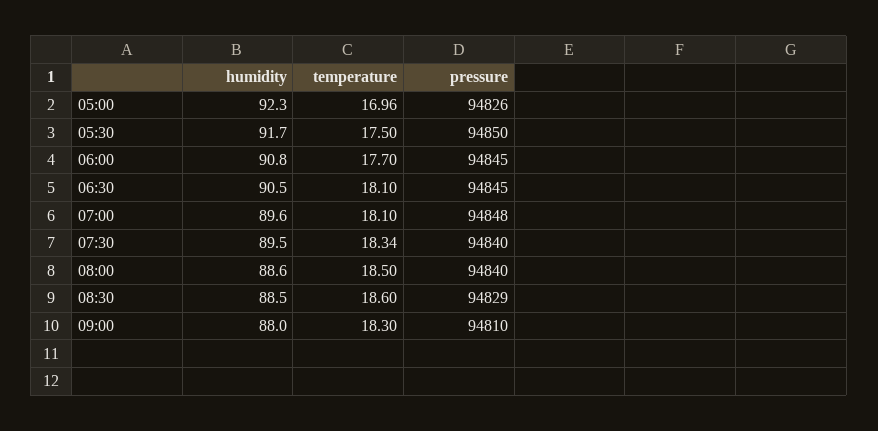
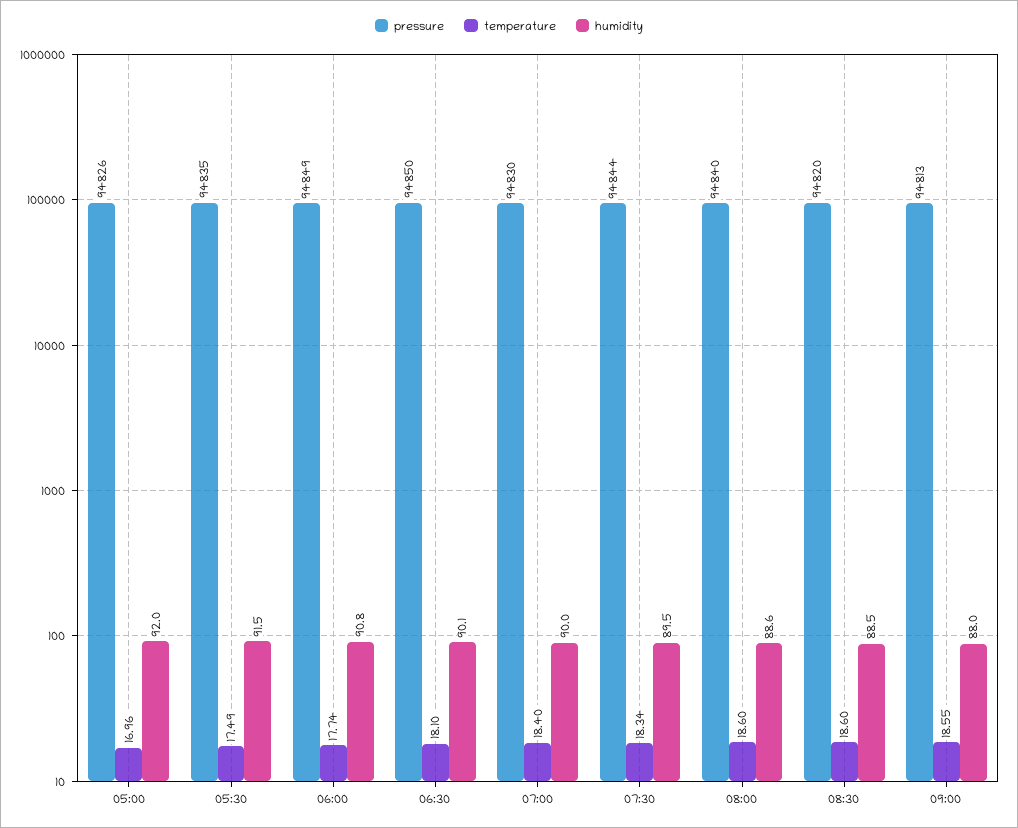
humidity, 05:00: 92.3 -> 92
humidity, 05:30: 91.7 -> 91.5
temperature, 05:30: 17.5 -> 17.49
pressure, 05:30: 94850 -> 94835
temperature, 06:00: 17.7 -> 17.74
pressure, 06:00: 94845 -> 94849
humidity, 06:30: 90.5 -> 90.1
pressure, 06:30: 94845 -> 94850
humidity, 07:00: 89.6 -> 90
temperature, 07:00: 18.1 -> 18.4
pressure, 07:00: 94848 -> 94830
pressure, 07:30: 94840 -> 94844
temperature, 08:00: 18.5 -> 18.6
pressure, 08:30: 94829 -> 94820
temperature, 09:00: 18.3 -> 18.55
pressure, 09:00: 94810 -> 94813

